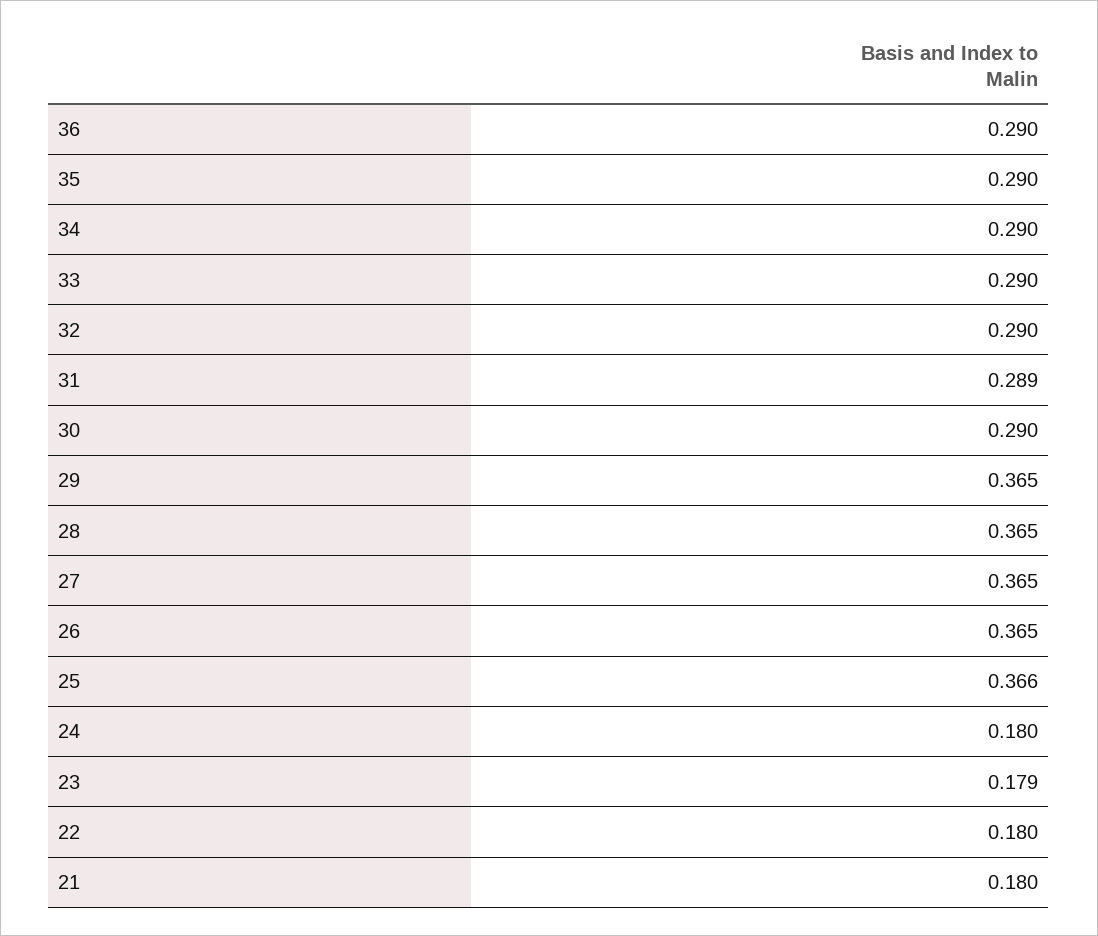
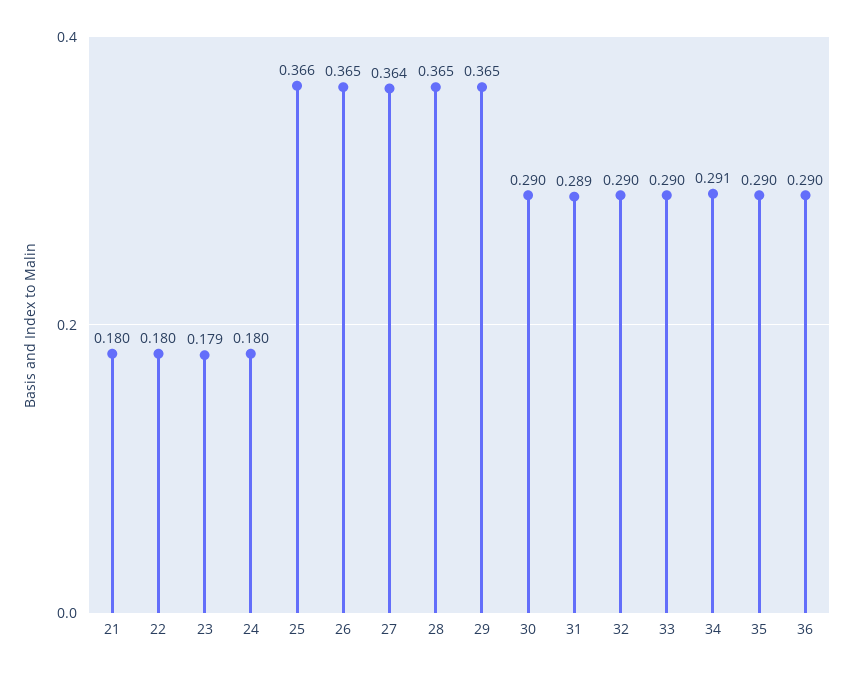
34: 0.29 -> 0.291
27: 0.365 -> 0.364

